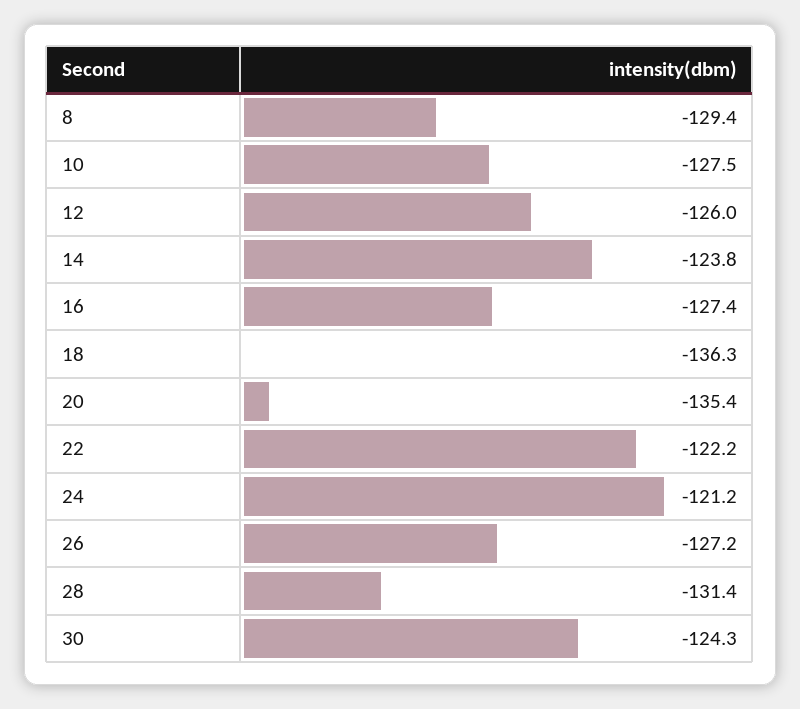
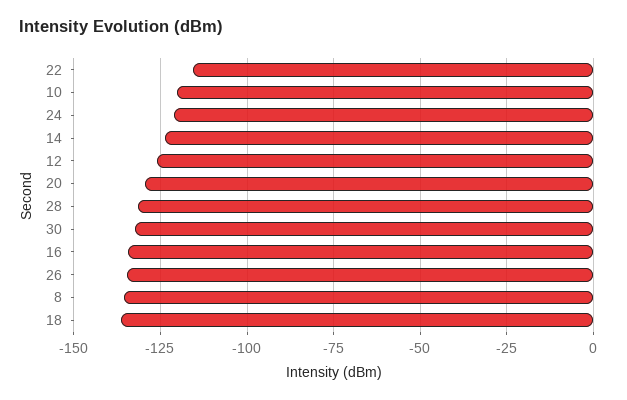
8: -129.4 -> -135
10: -127.5 -> -120
16: -127.4 -> -135
20: -135.4 -> -130
22: -122.2 -> -115
26: -127.2 -> -135
30: -124.3 -> -132.5

